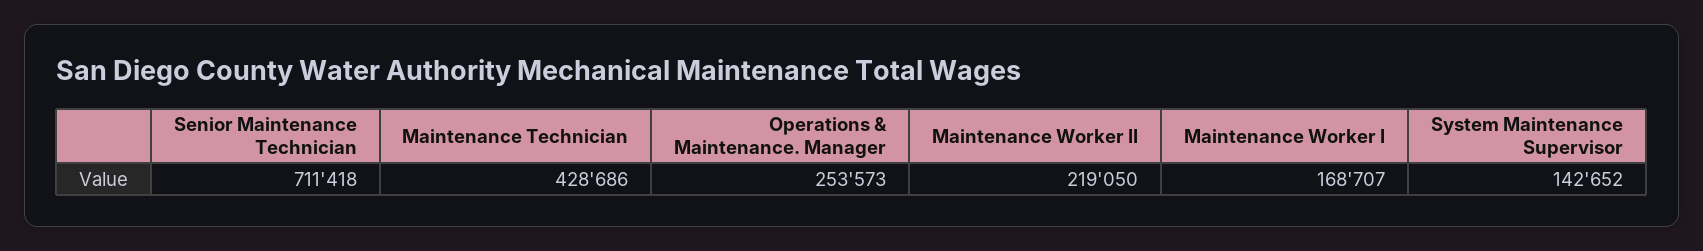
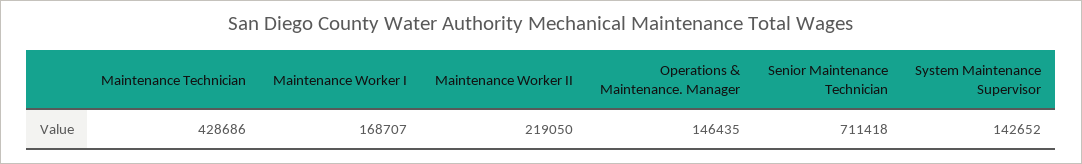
Operations & Maintenance. Manager: 253573 -> 146435

